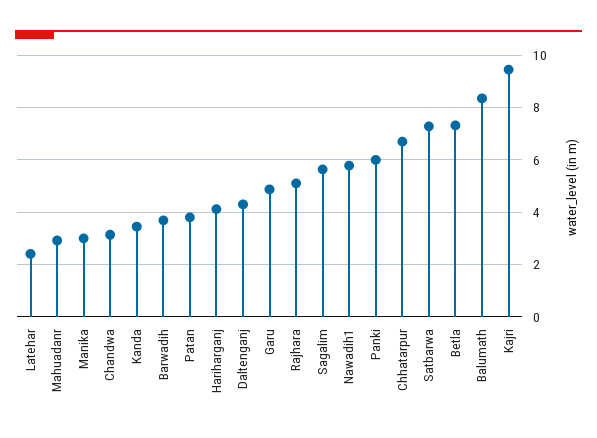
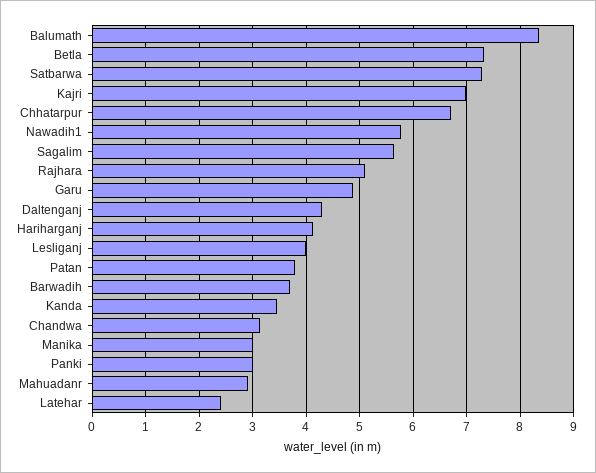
Panki: 6 -> 3
Kajri: 9.5 -> 7
Lesliganj: none -> 4

